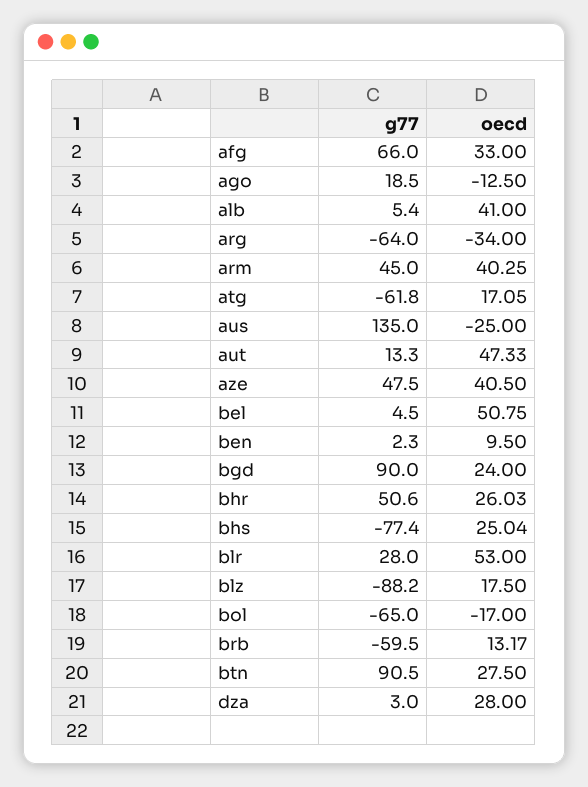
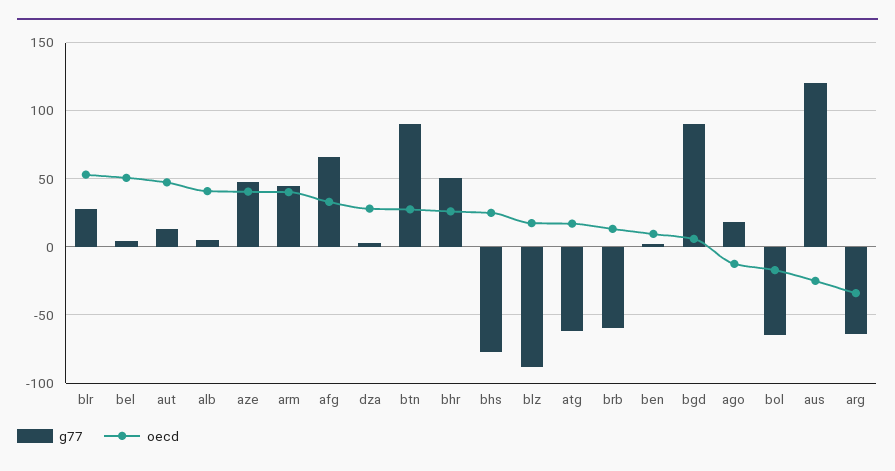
g77, aus: 135 -> 120
oecd, bgd: 24 -> 5

